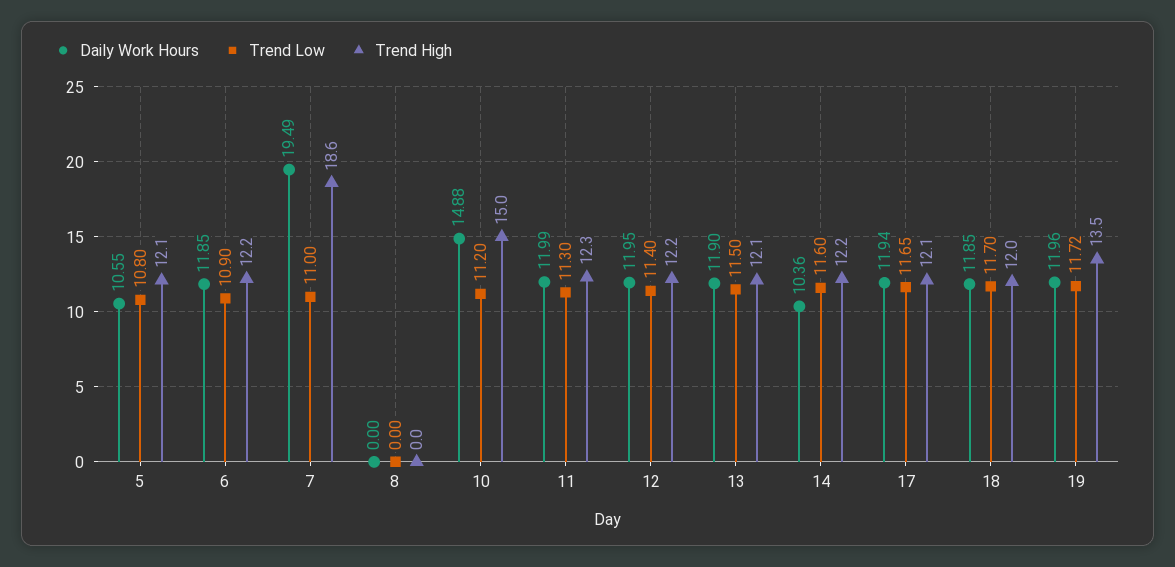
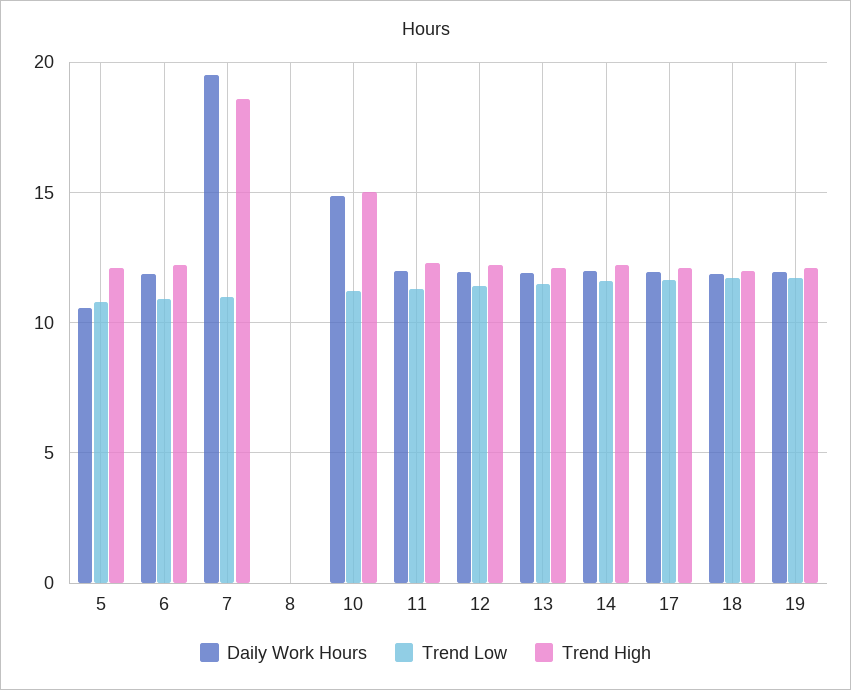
Daily Work Hours, 14: 10.36 -> 12
Trend High, 19: 13.5 -> 12

